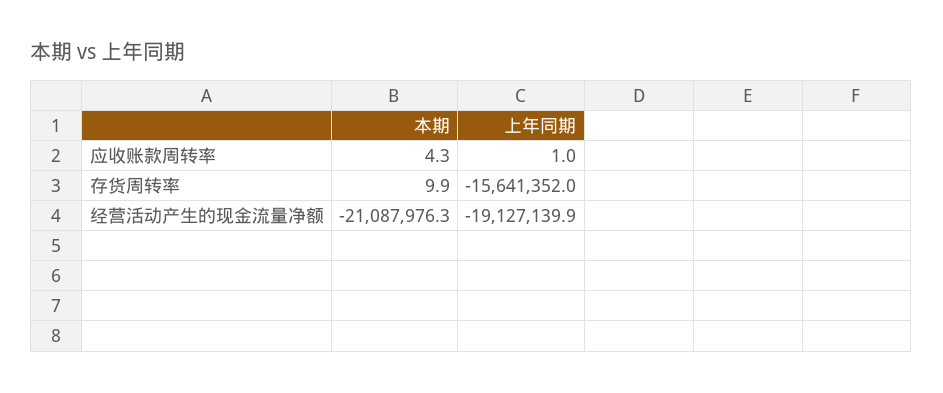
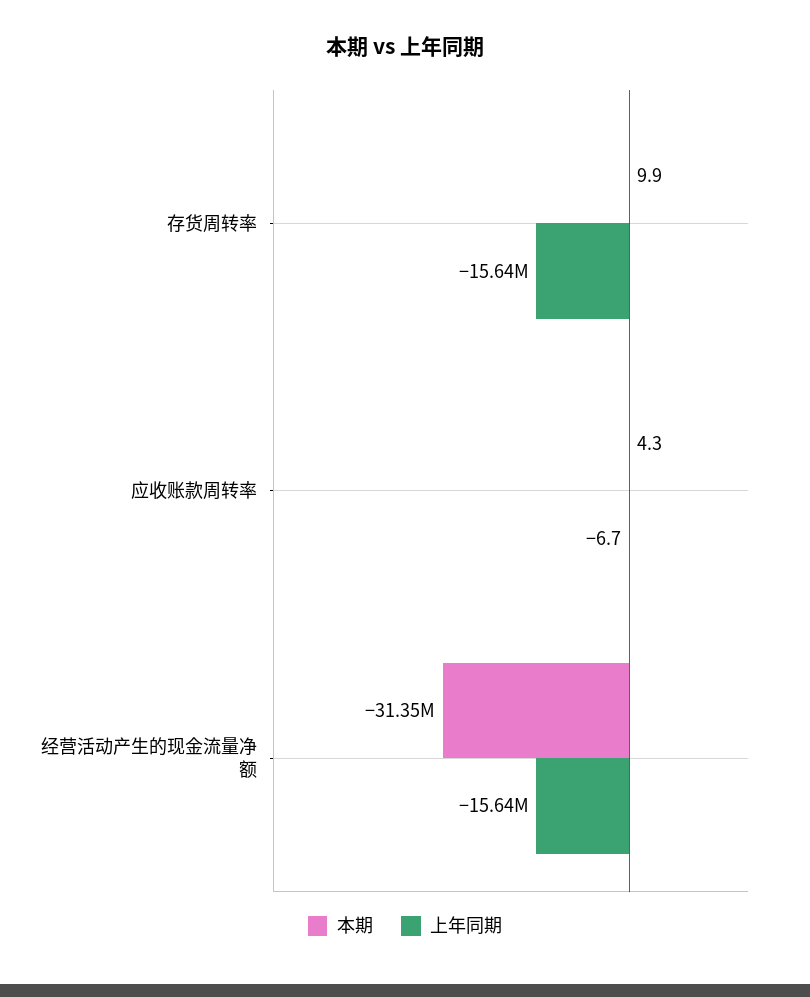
上年同期, 应收账款周转率: 1 -> -6.7
本期, 经营活动产生的现金流量净额: -21087976.3 -> -31350000
上年同期, 经营活动产生的现金流量净额: -19127139.9 -> -15640000

